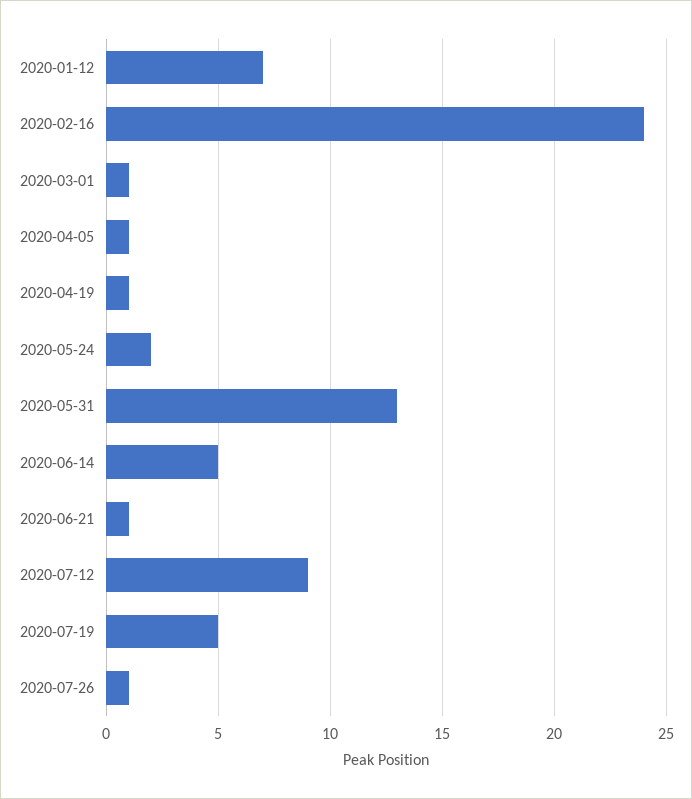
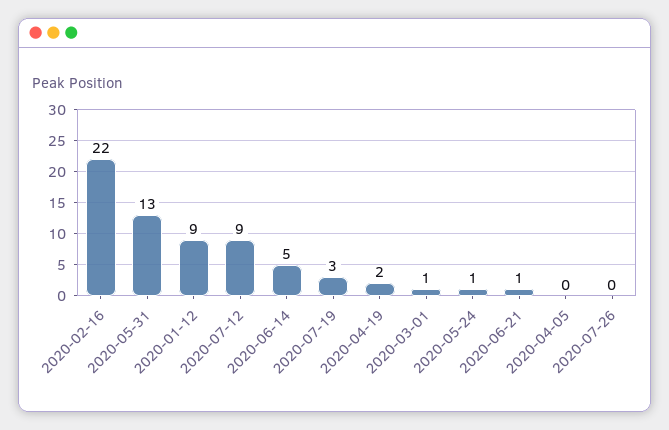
2020-01-12: 7 -> 9
2020-02-16: 24 -> 22
2020-04-05: 1 -> 0
2020-04-19: 1 -> 2
2020-05-24: 2 -> 1
2020-07-19: 5 -> 3
2020-07-26: 1 -> 0

